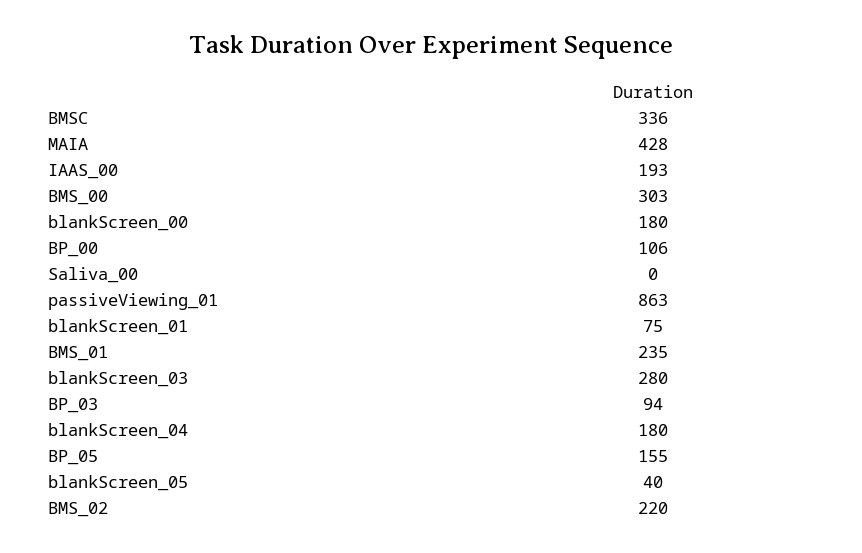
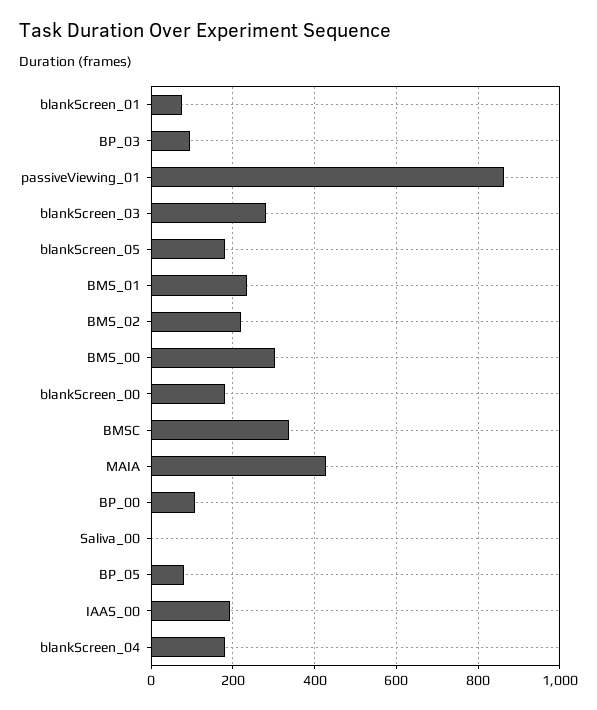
BP_05: 155 -> 80
blankScreen_05: 40 -> 180

